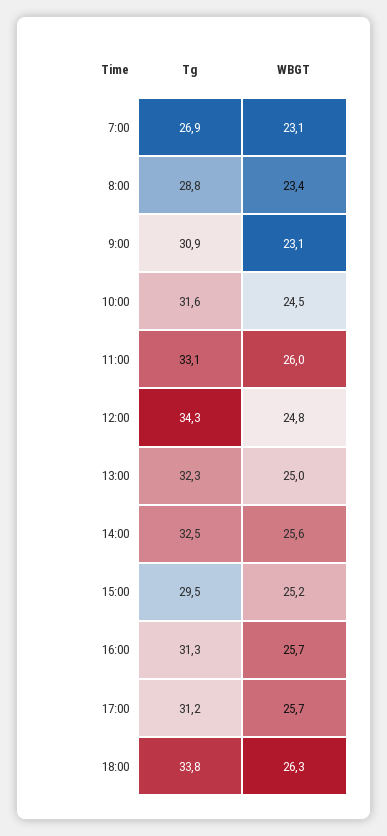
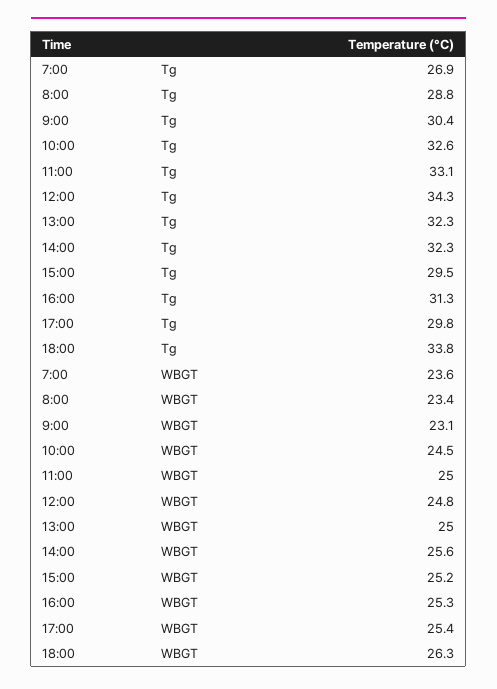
WBGT, 7:00: 23.1 -> 23.6
Tg, 9:00: 30.9 -> 30.4
Tg, 10:00: 31.6 -> 32.6
WBGT, 11:00: 26 -> 25
Tg, 14:00: 32.5 -> 32.3
WBGT, 16:00: 25.7 -> 25.3
Tg, 17:00: 31.2 -> 29.8
WBGT, 17:00: 25.7 -> 25.4

